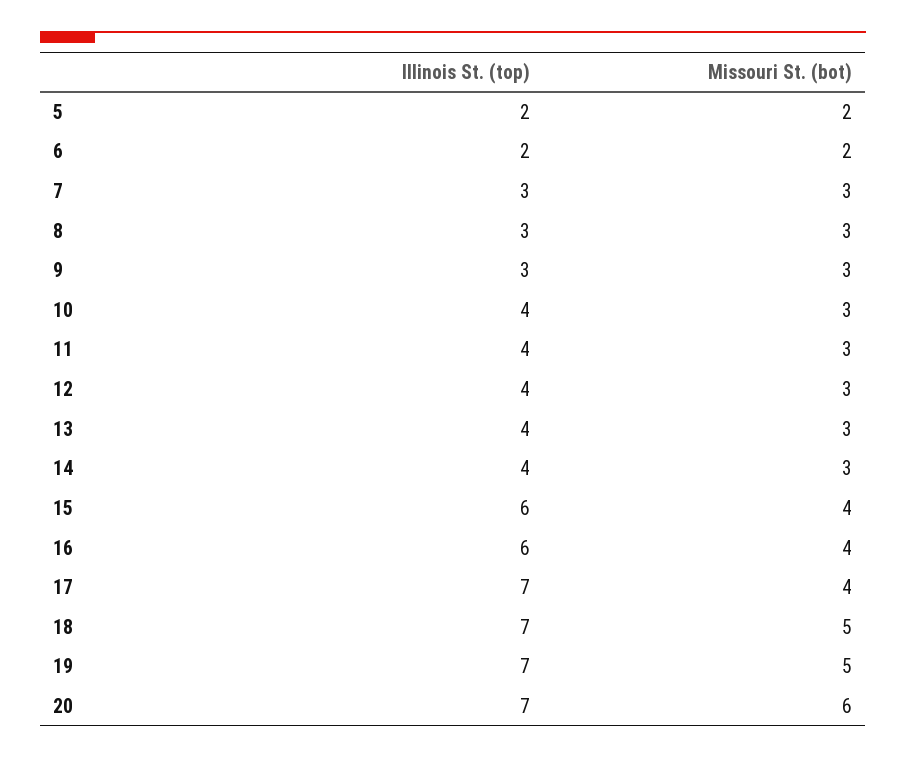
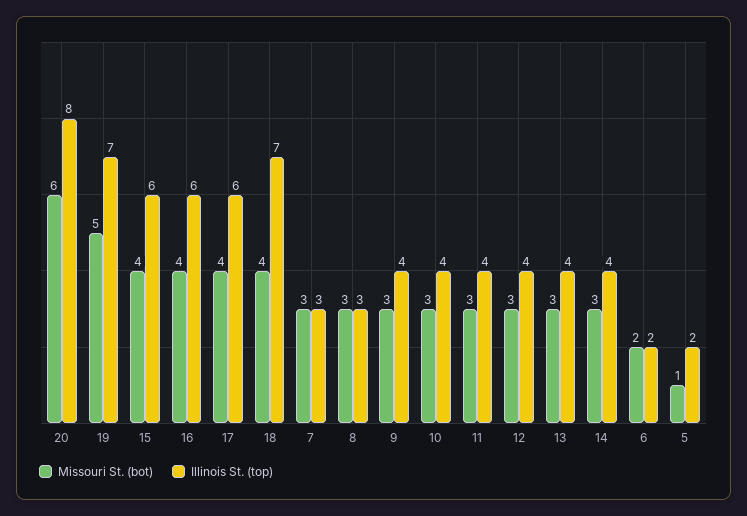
Missouri St. (bot), 5: 2 -> 1
Illinois St. (top), 9: 3 -> 4
Illinois St. (top), 17: 7 -> 6
Missouri St. (bot), 18: 5 -> 4
Illinois St. (top), 20: 7 -> 8

